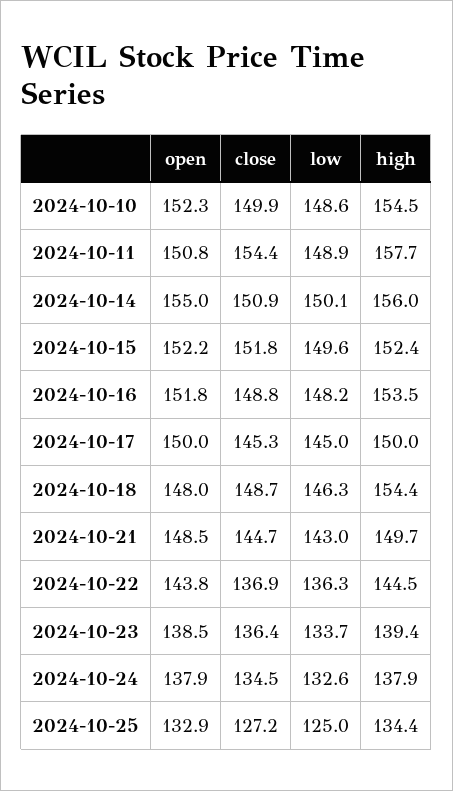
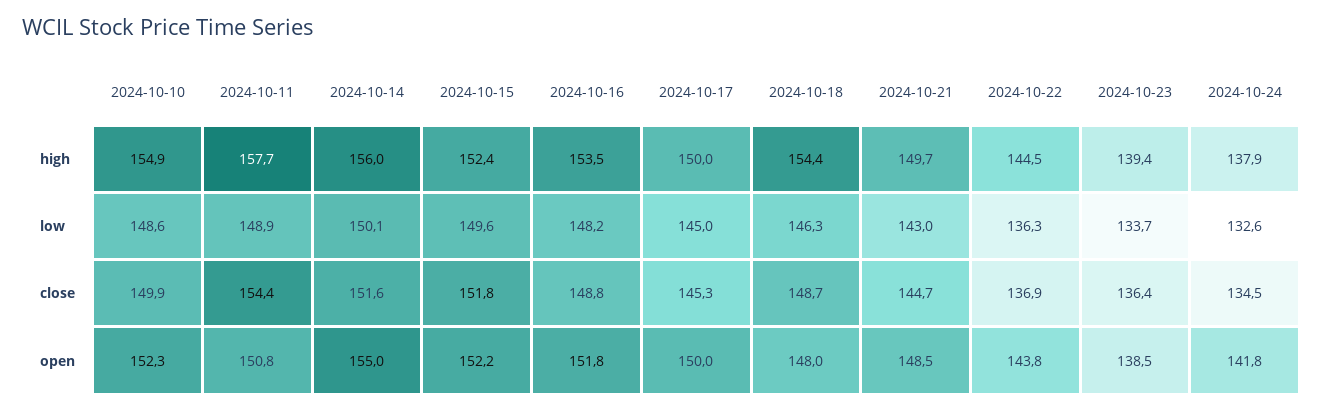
high, 2024-10-10: 154.5 -> 154.9
close, 2024-10-14: 150.9 -> 151.6
open, 2024-10-24: 137.9 -> 141.8
open, 2024-10-25: 132.9 -> none
close, 2024-10-25: 127.2 -> none
low, 2024-10-25: 125 -> none
high, 2024-10-25: 134.4 -> none

